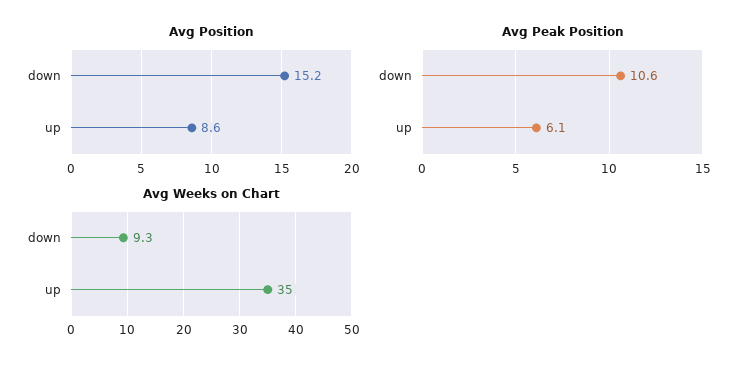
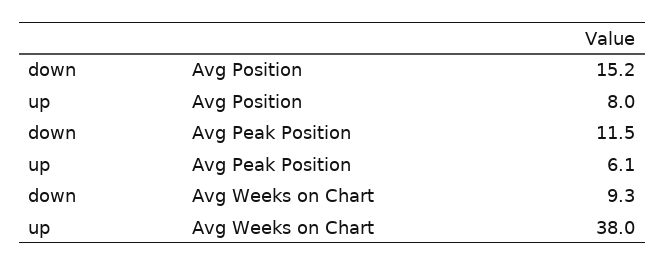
Avg Position, up: 8.6 -> 8
Avg Peak Position, down: 10.6 -> 11.5
Avg Weeks on Chart, up: 35 -> 38

